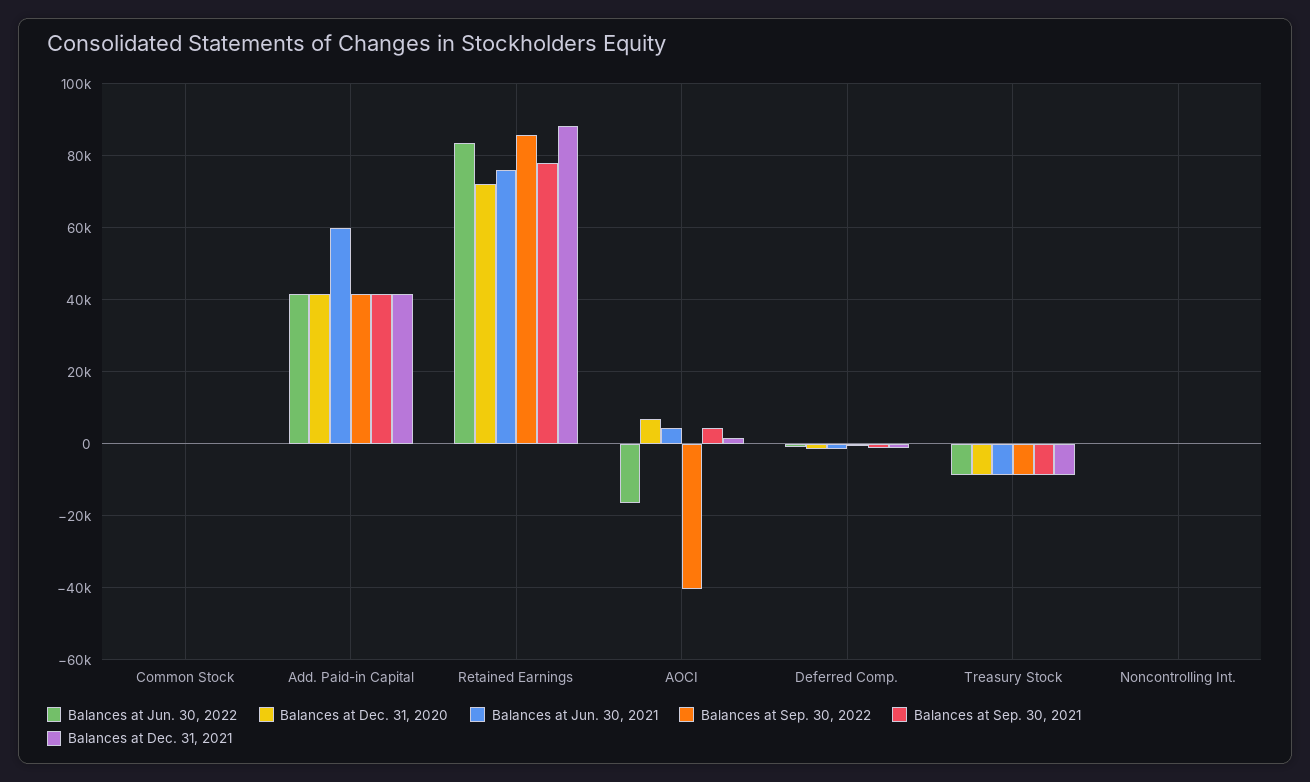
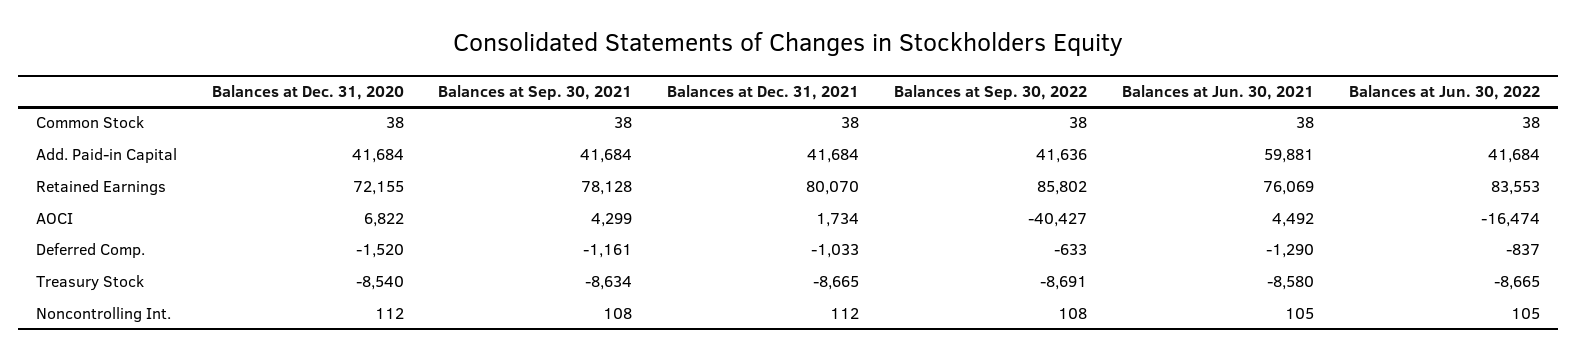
Balances at Dec. 31, 2021, Retained Earnings: 88000 -> 80070

